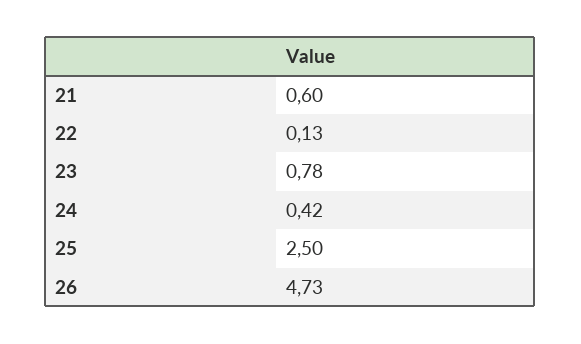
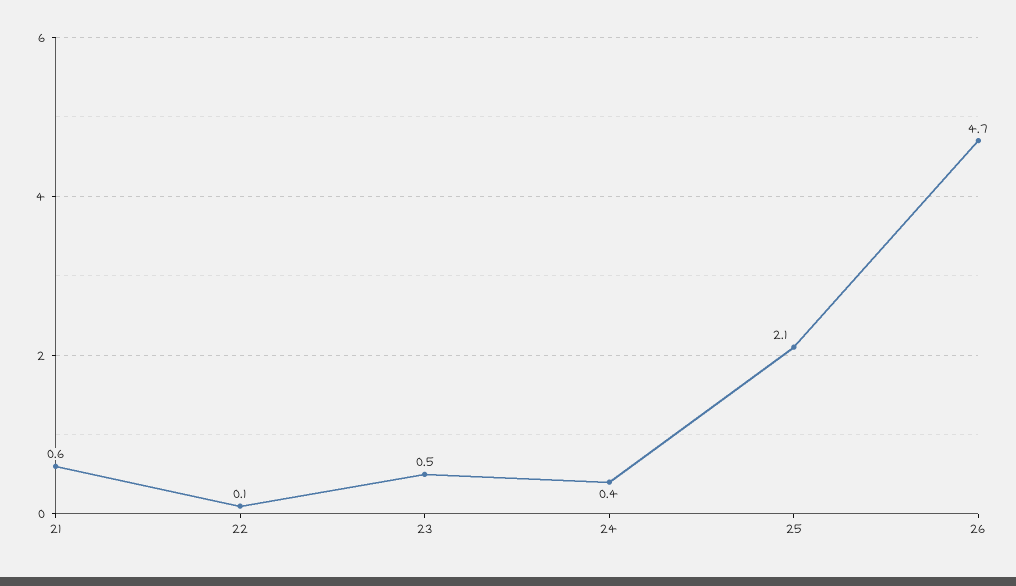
23: 0.78 -> 0.5
25: 2.5 -> 2.1

